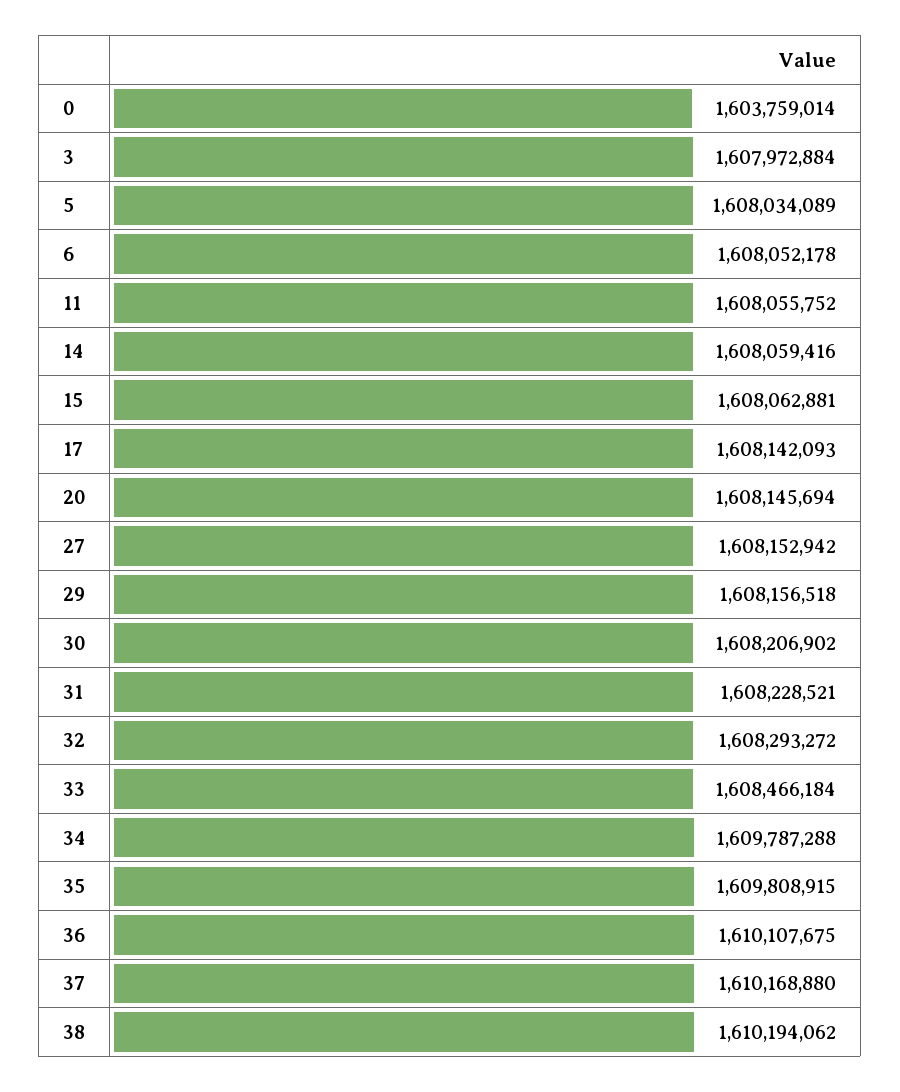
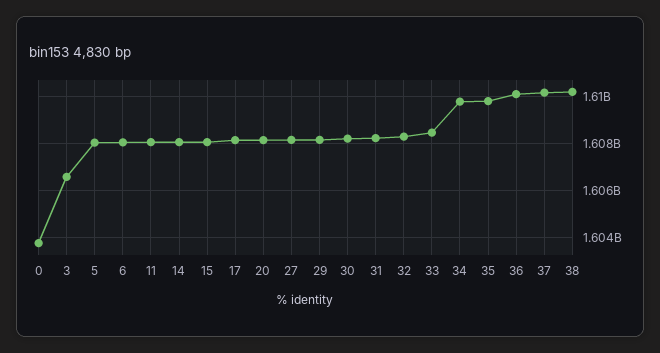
3: 1607972884 -> 1606500000

